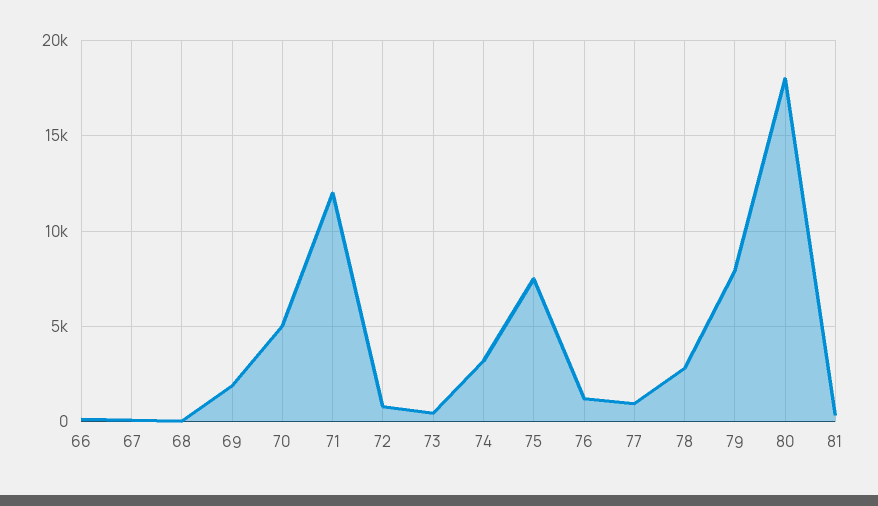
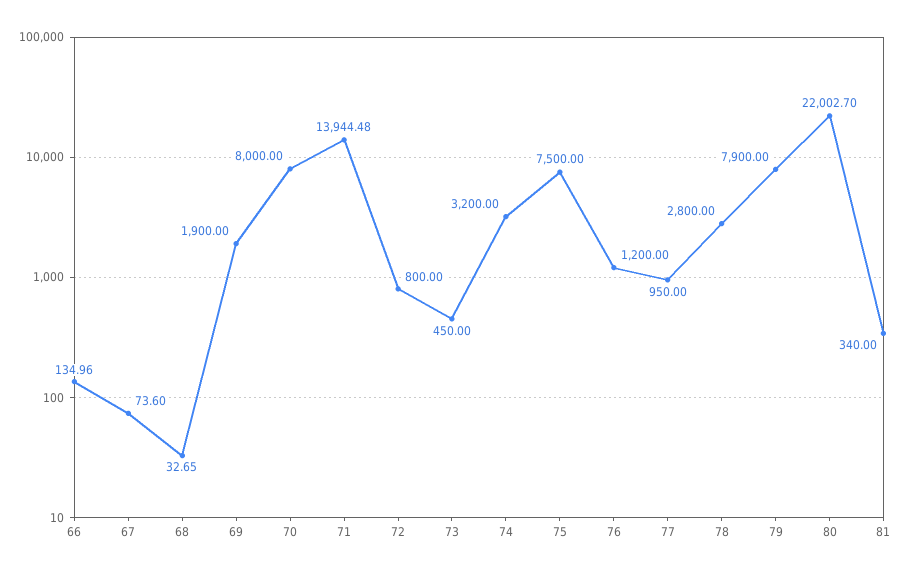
70: 5000 -> 8000
71: 12000 -> 13944.48
80: 18000 -> 22002.7

